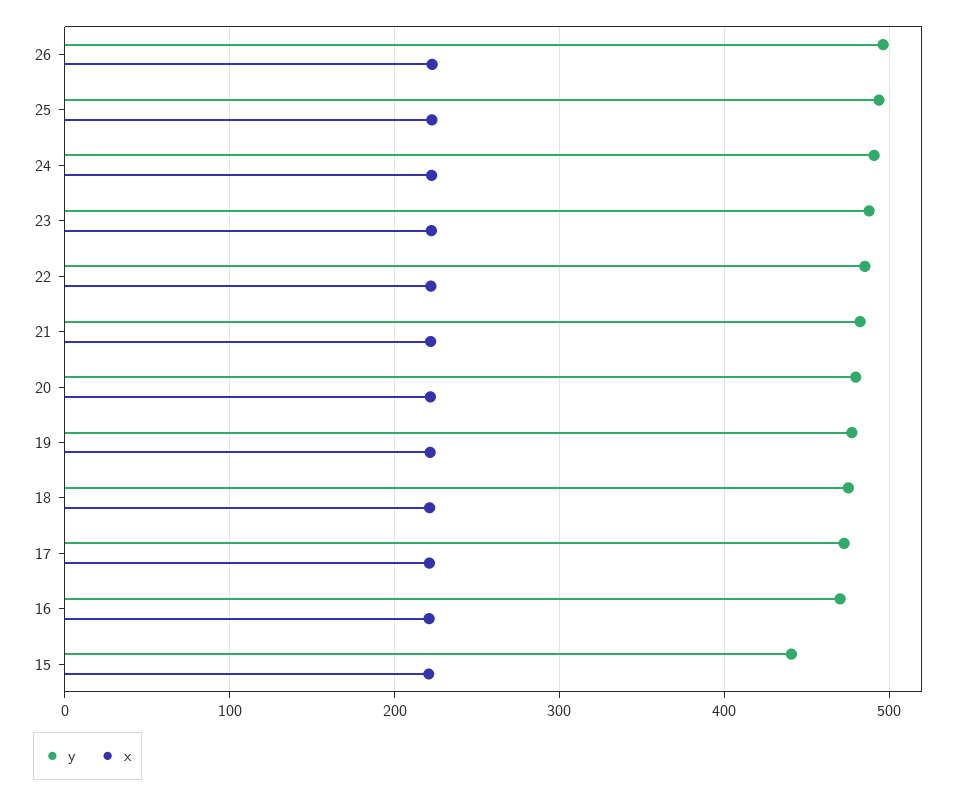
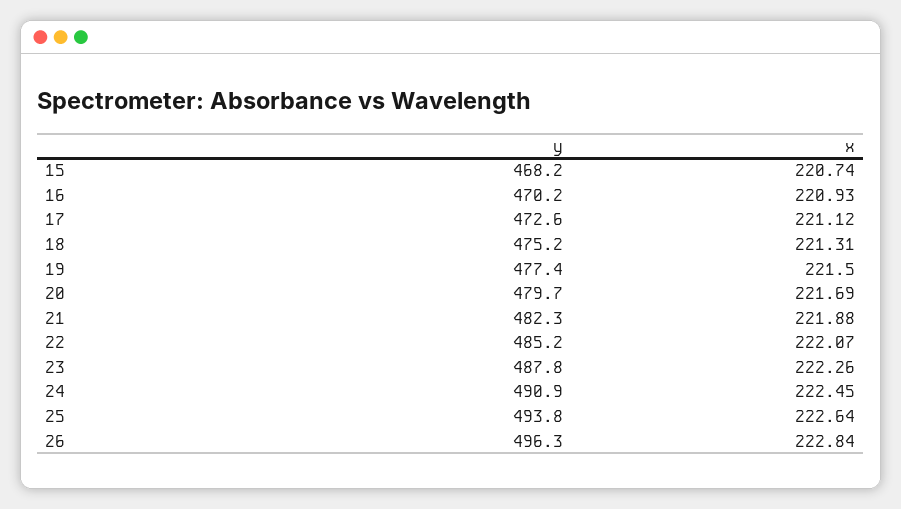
y, 15: 440 -> 468.2

